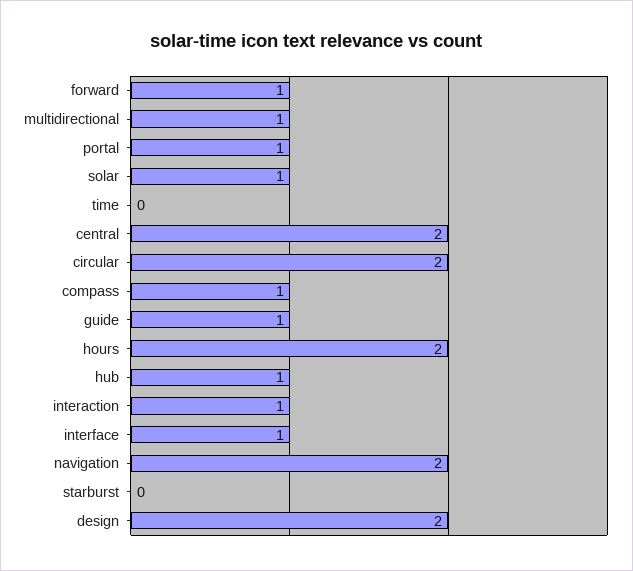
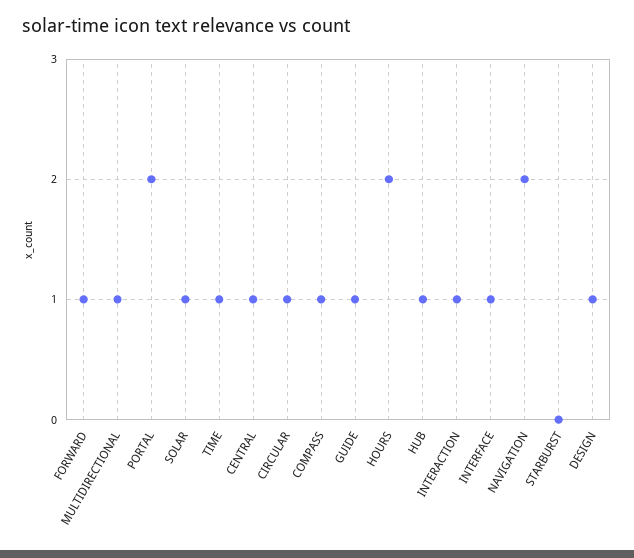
portal: 1 -> 2
time: 0 -> 1
central: 2 -> 1
circular: 2 -> 1
design: 2 -> 1

